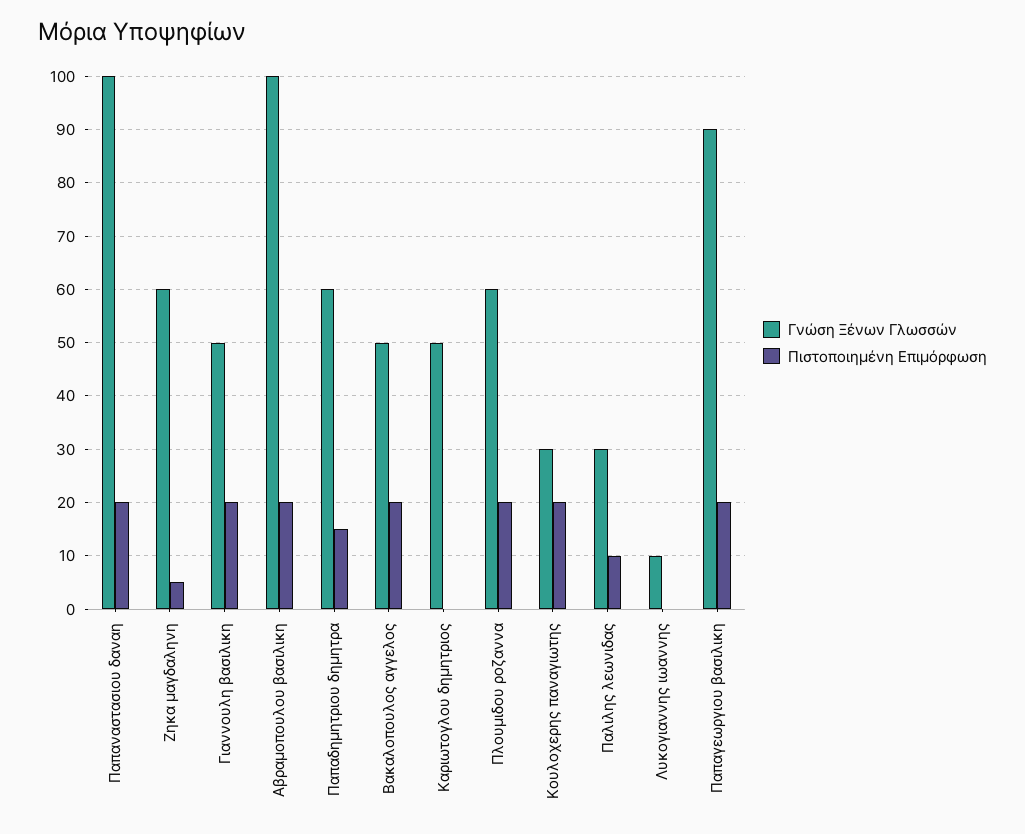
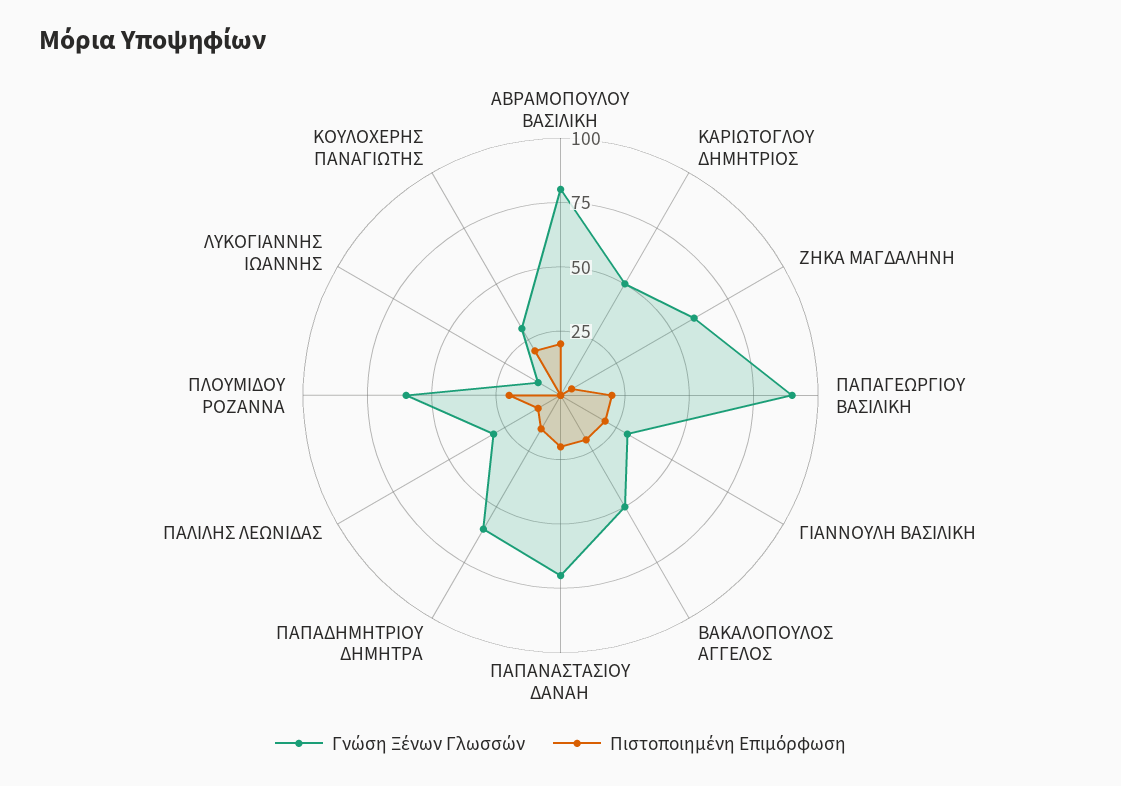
Γνώση Ξένων Γλωσσών, Παπαναστασιου δαναη: 100 -> 70
Γνώση Ξένων Γλωσσών, Γιαννουλη βασιλικη: 50 -> 30
Γνώση Ξένων Γλωσσών, Αβραμοπουλου βασιλικη: 100 -> 80

